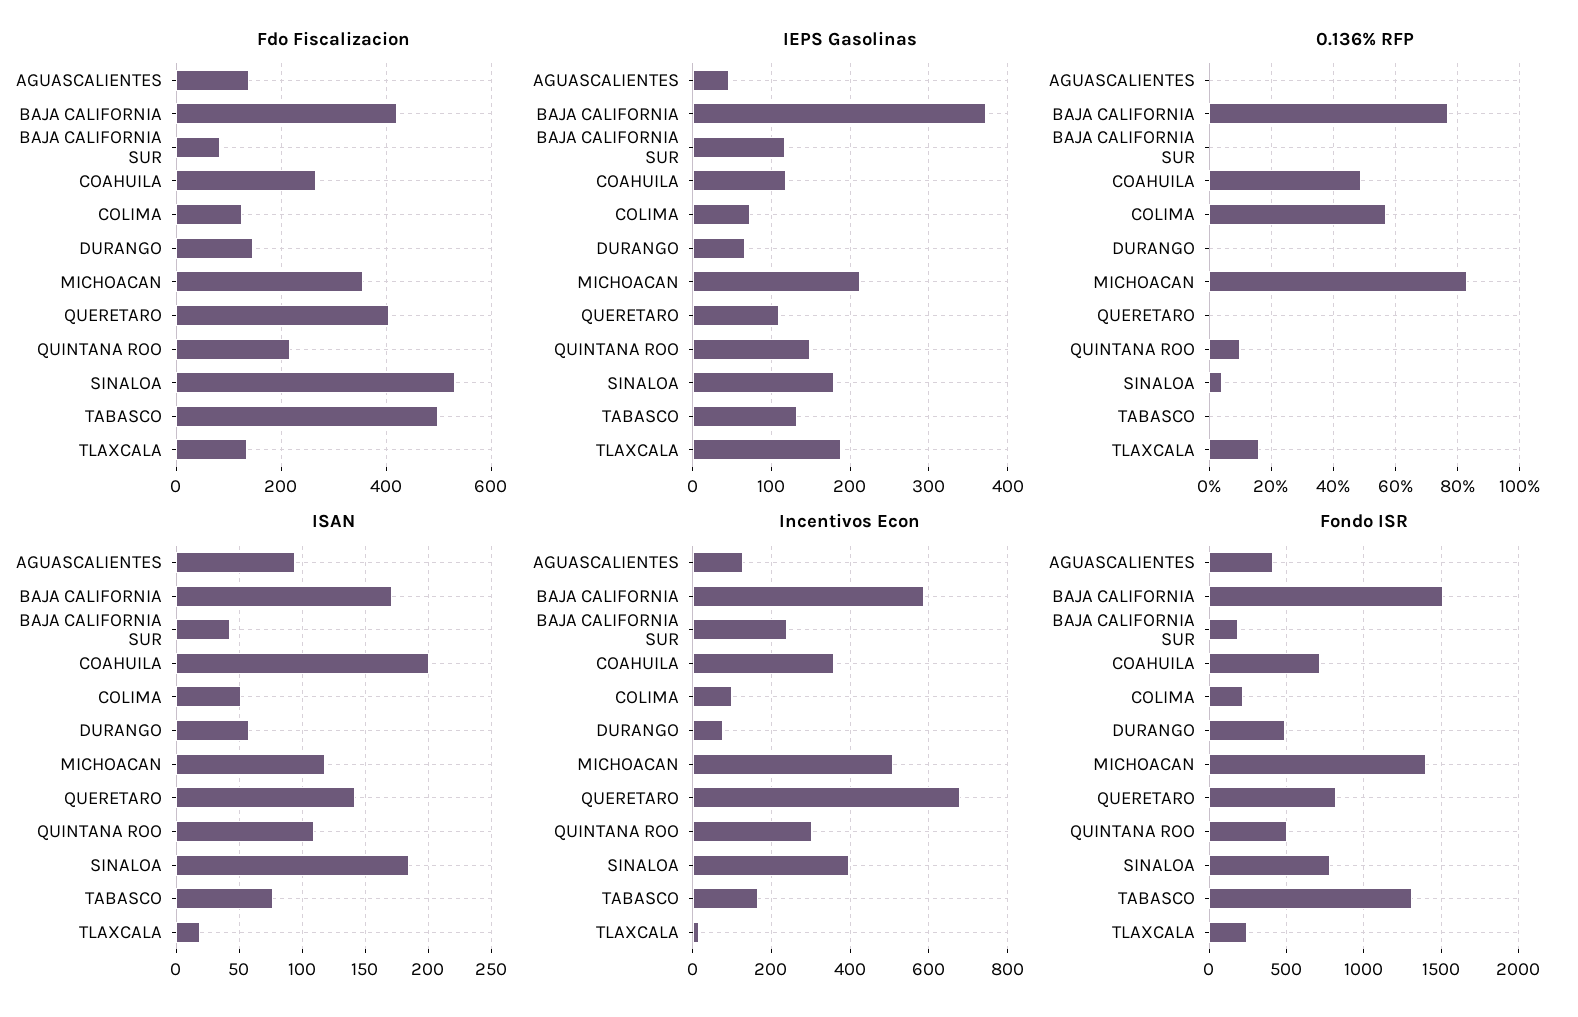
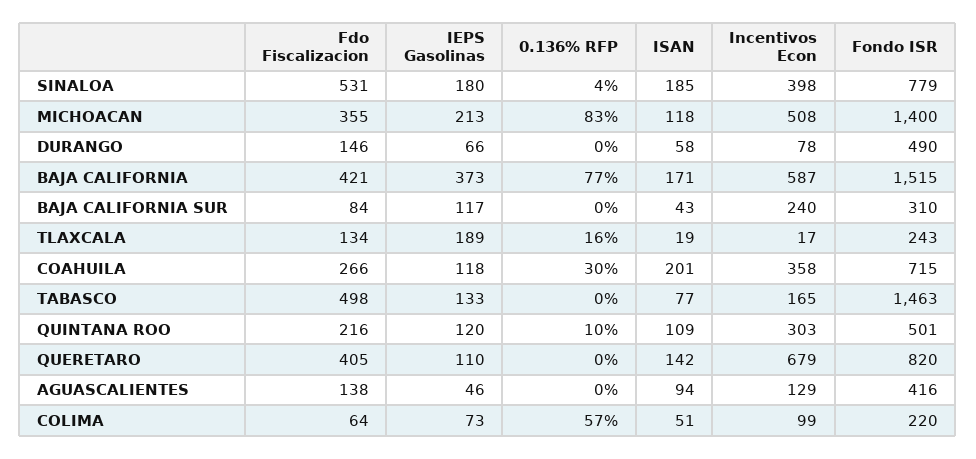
Fdo Fiscalizacion, COLIMA: 120 -> 64
IEPS Gasolinas, QUINTANA ROO: 150 -> 120
0.136% RFP, COAHUILA: 50 -> 30
Fondo ISR, BAJA CALIFORNIA SUR: 200 -> 310
Fondo ISR, TABASCO: 1300 -> 1463

